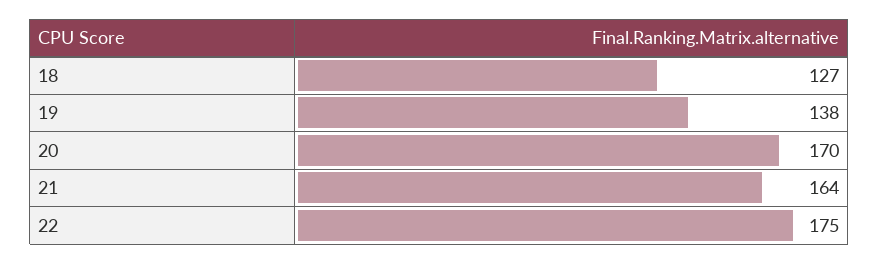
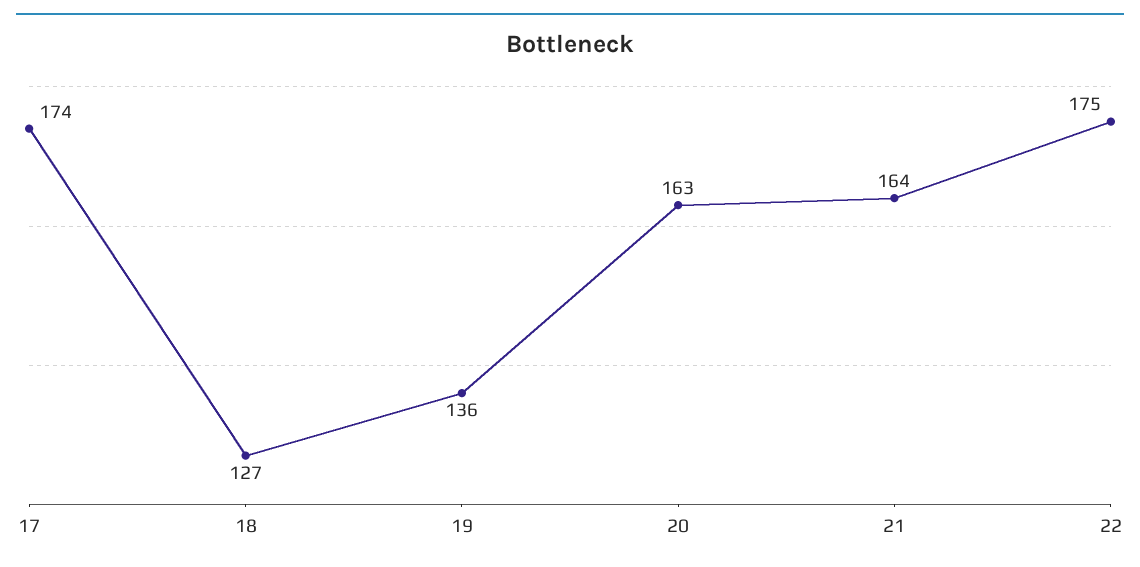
19: 138 -> 136
20: 170 -> 163
17: none -> 174

